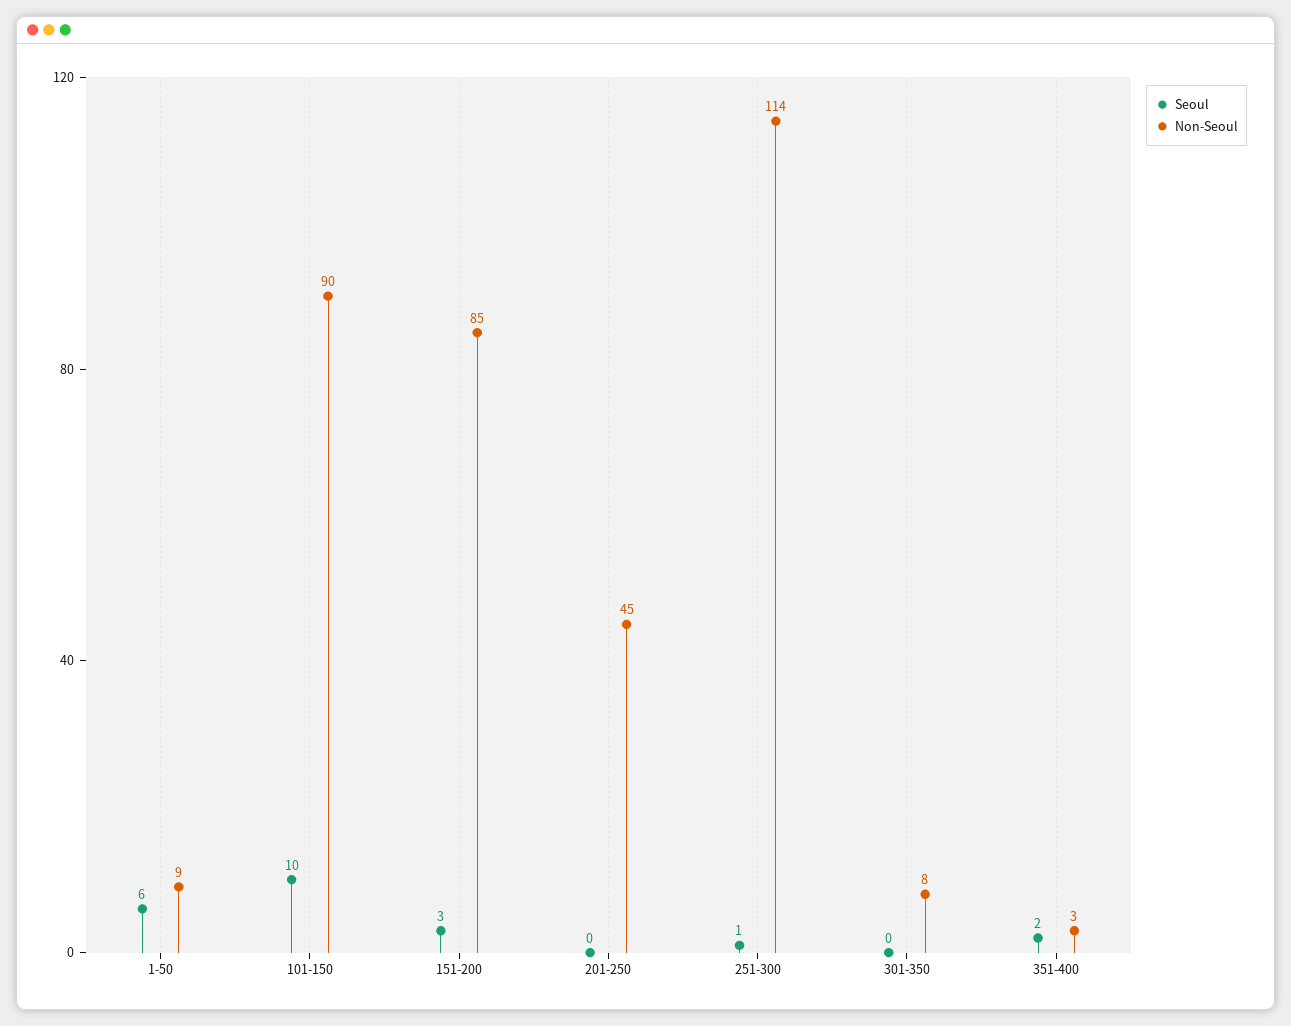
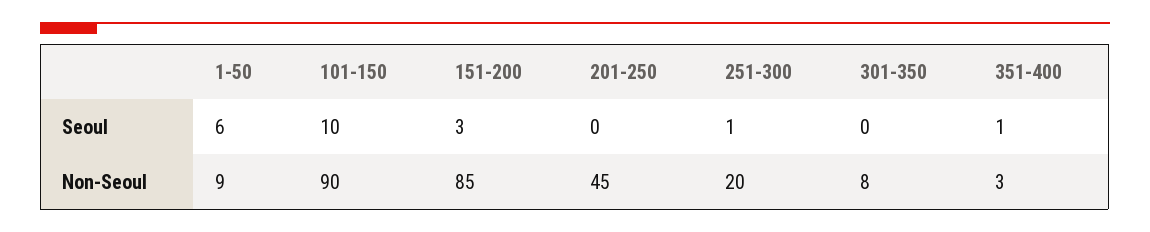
Non-Seoul, 251-300: 114 -> 20
Seoul, 351-400: 2 -> 1

